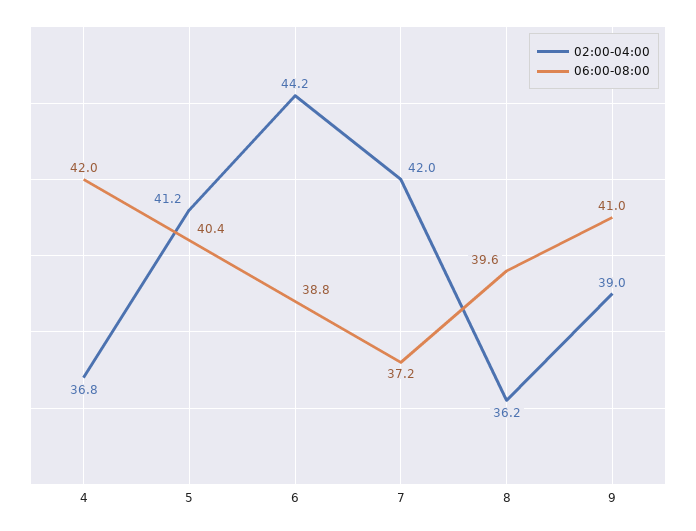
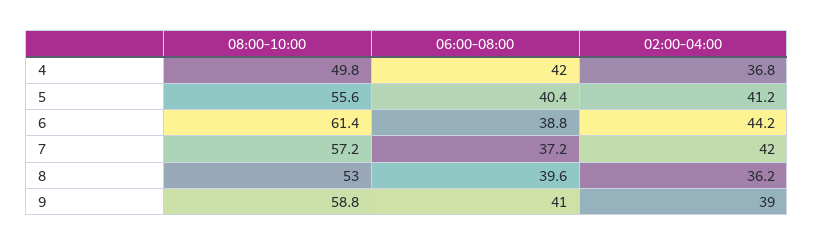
08:00-10:00, 4: none -> 49.8
08:00-10:00, 5: none -> 55.6
08:00-10:00, 6: none -> 61.4
08:00-10:00, 7: none -> 57.2
08:00-10:00, 8: none -> 53
08:00-10:00, 9: none -> 58.8

